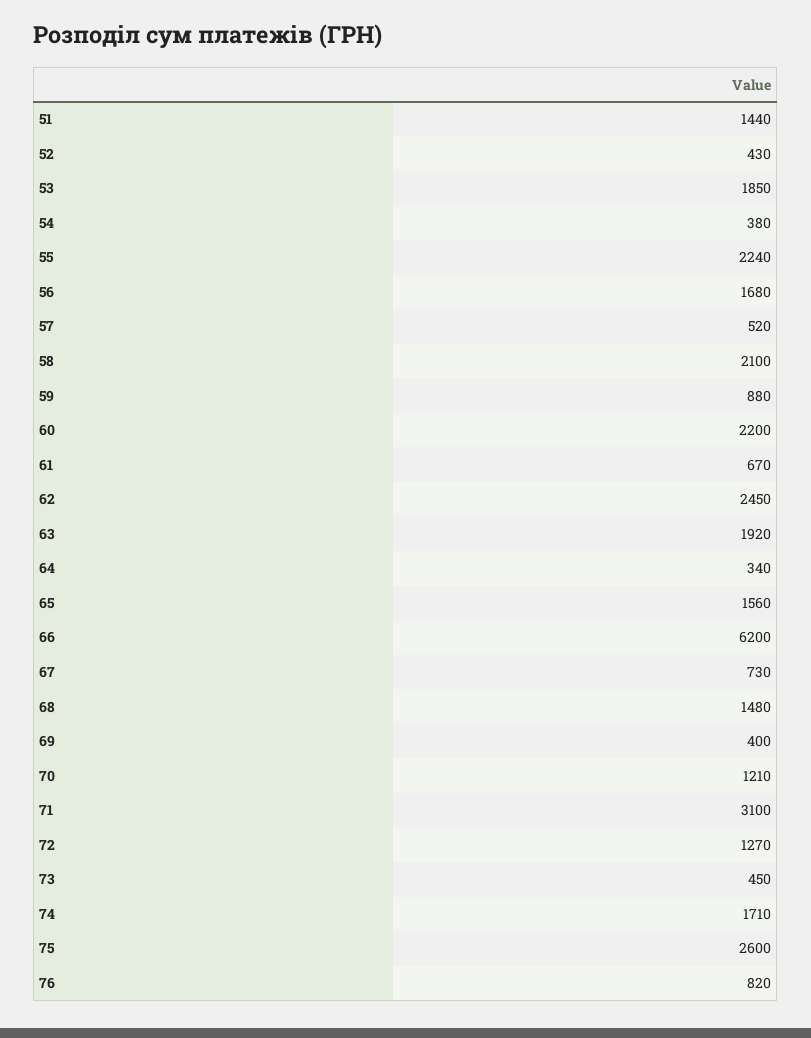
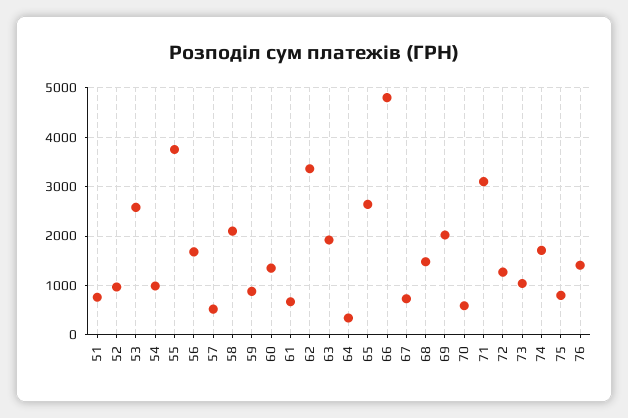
51: 1440 -> 800
52: 430 -> 1000
53: 1850 -> 2600
54: 380 -> 1000
55: 2240 -> 3800
60: 2200 -> 1400
62: 2450 -> 3400
65: 1560 -> 2600
66: 6200 -> 4800
69: 400 -> 2000
70: 1210 -> 600
73: 450 -> 1000
75: 2600 -> 800
76: 820 -> 1400

